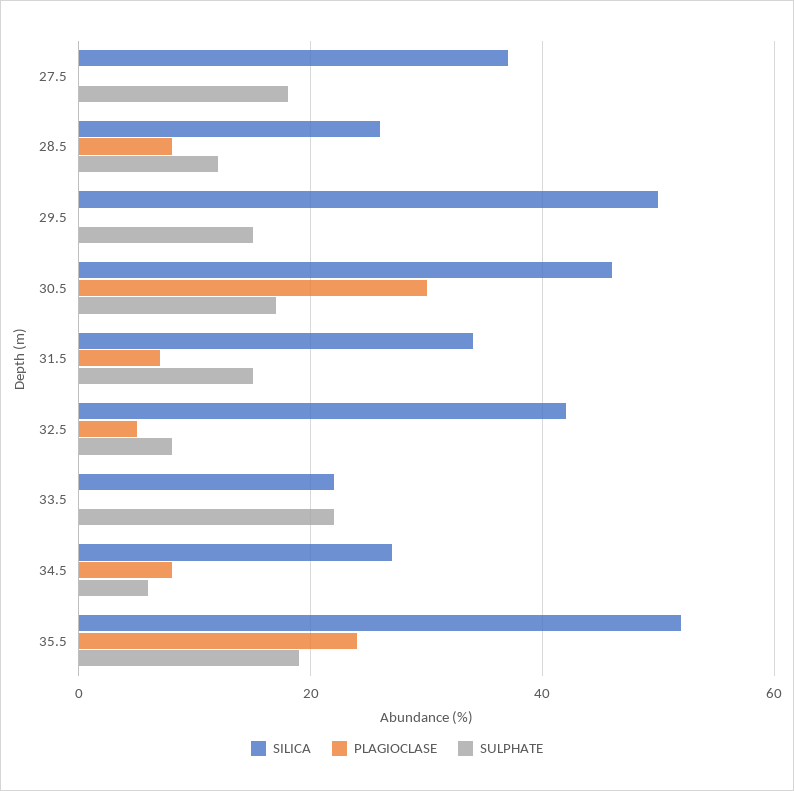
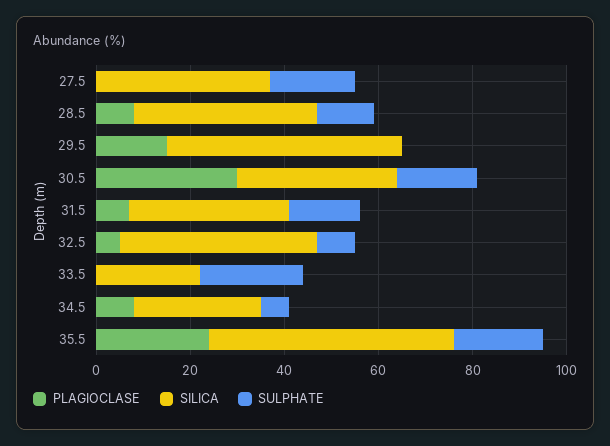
SILICA, 28.5: 25 -> 40
PLAGIOCLASE, 29.5: 0 -> 15
SULPHATE, 29.5: 15 -> 0
SILICA, 30.5: 45 -> 35

